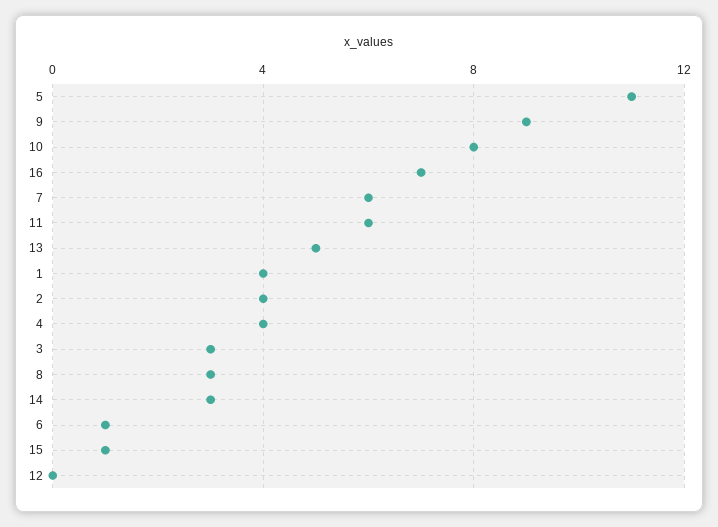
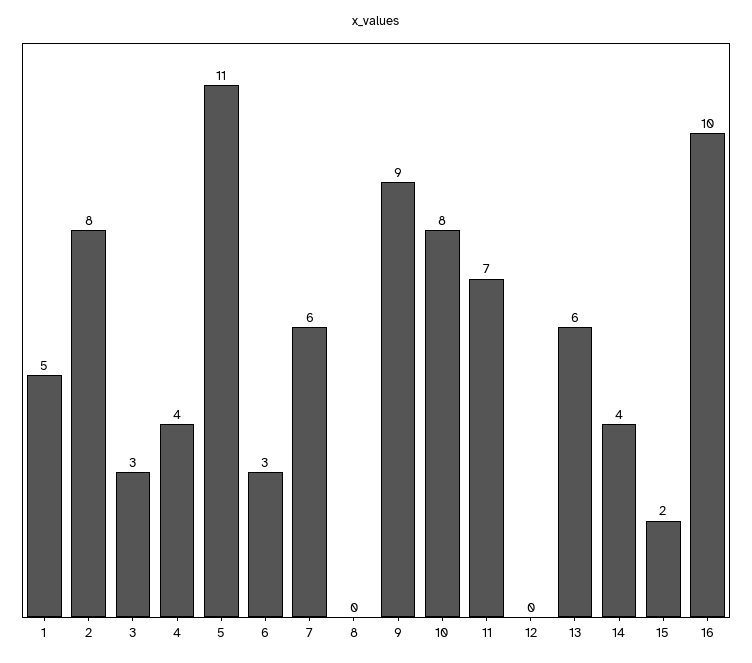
16: 7 -> 10
11: 6 -> 7
13: 5 -> 6
1: 4 -> 5
2: 4 -> 8
8: 3 -> 0
14: 3 -> 4
6: 1 -> 3
15: 1 -> 2

